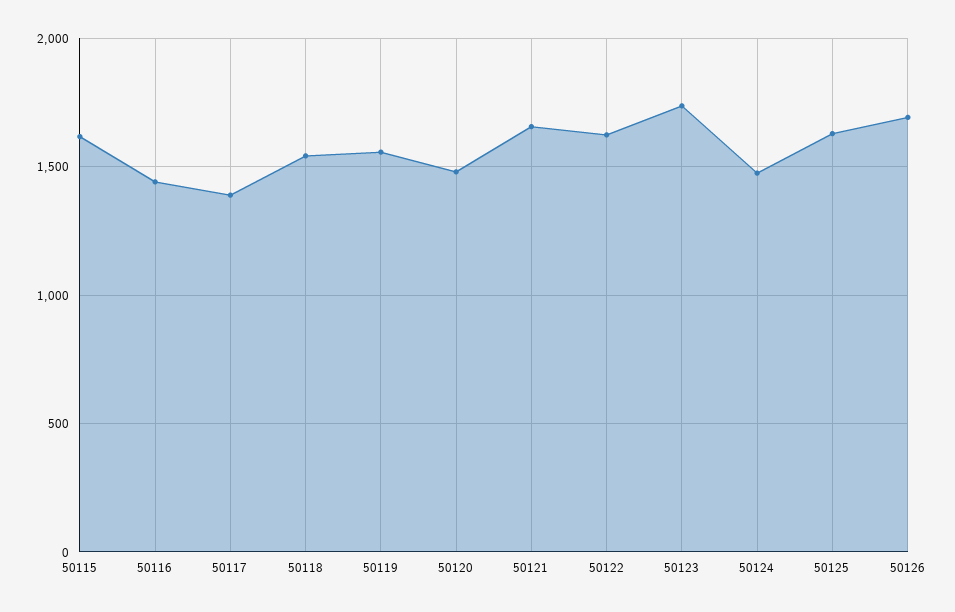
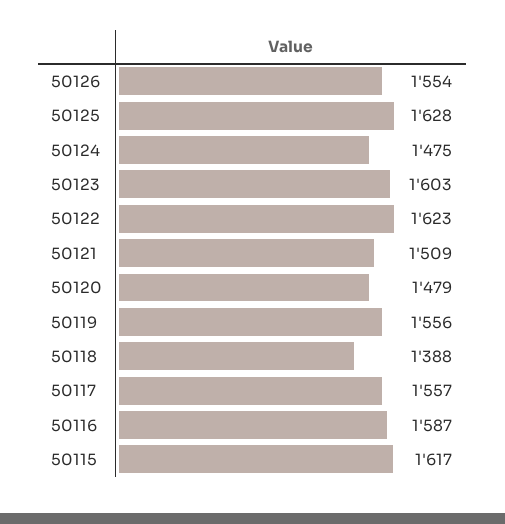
50116: 1450 -> 1587
50117: 1400 -> 1557
50118: 1550 -> 1388
50121: 1650 -> 1509
50123: 1750 -> 1603
50126: 1700 -> 1554

